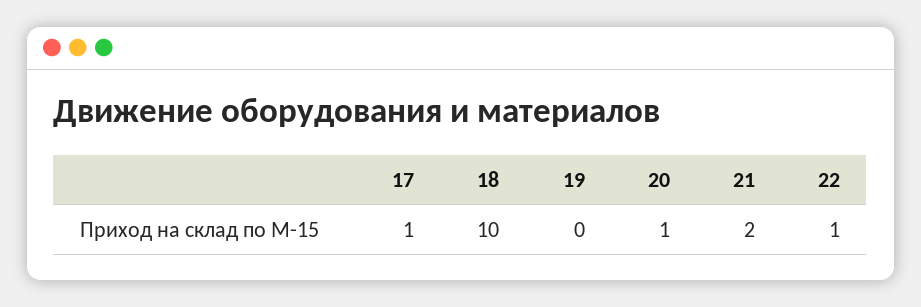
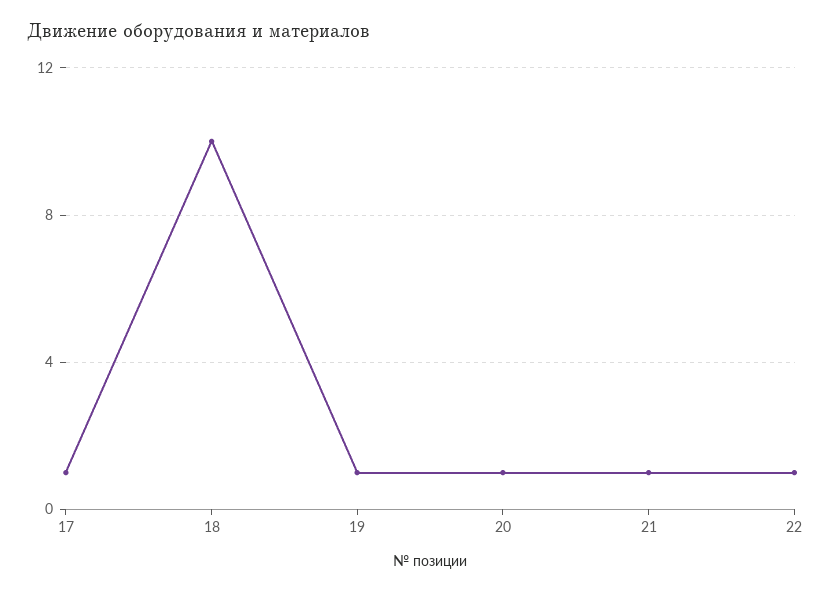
19: 0 -> 1
21: 2 -> 1

